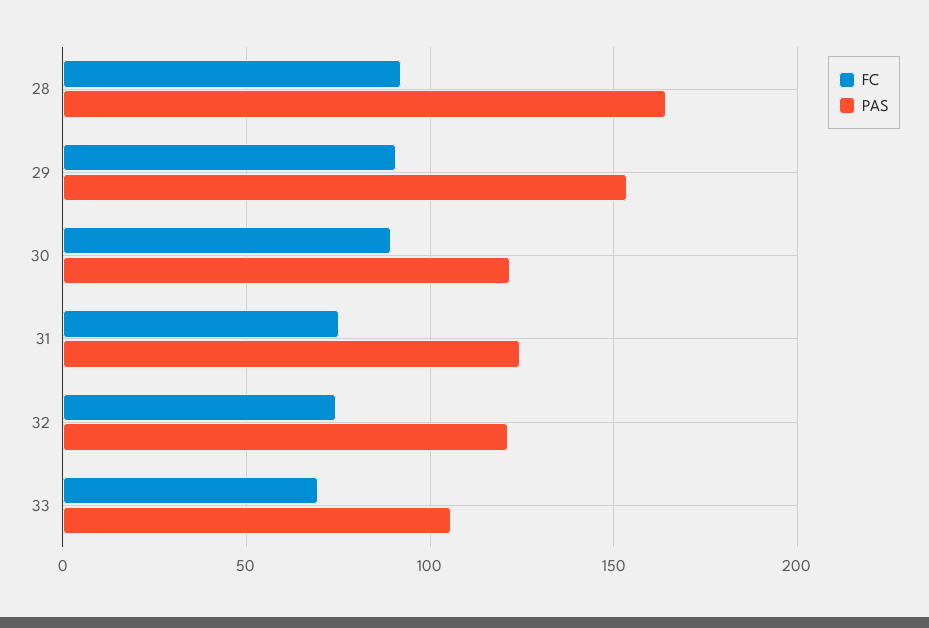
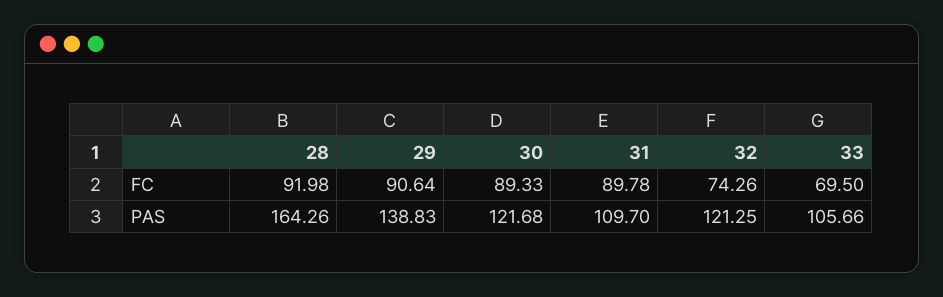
PAS, 29: 155 -> 138.83
FC, 31: 75 -> 89.78
PAS, 31: 125 -> 109.7

